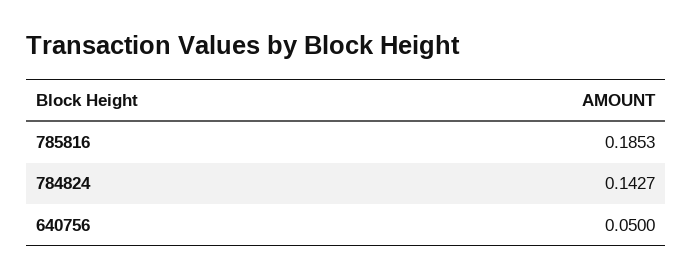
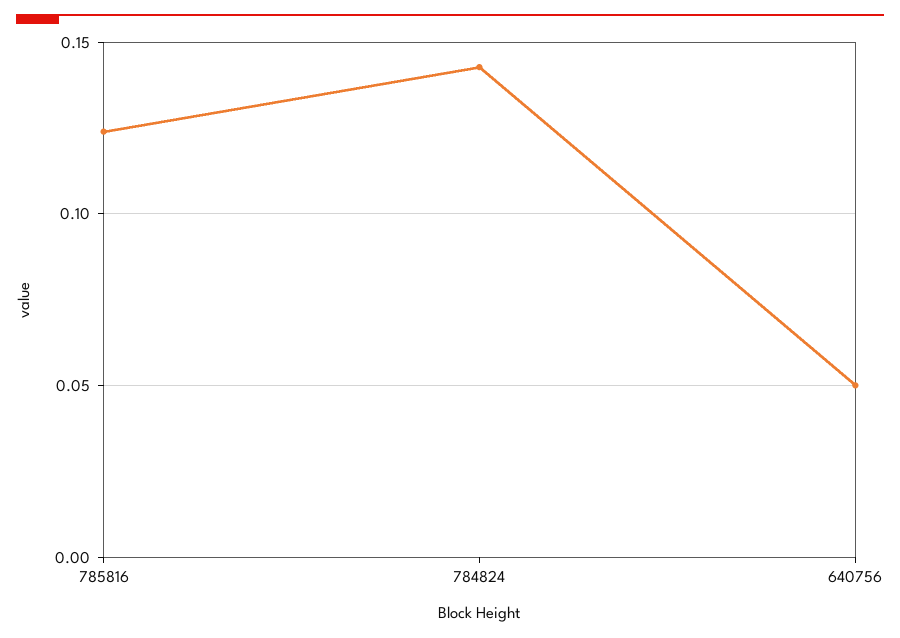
785816: 0.1853 -> 0.125

